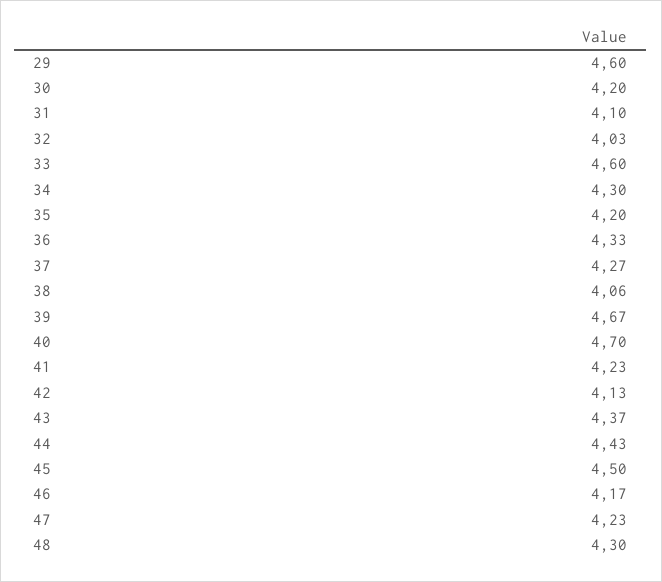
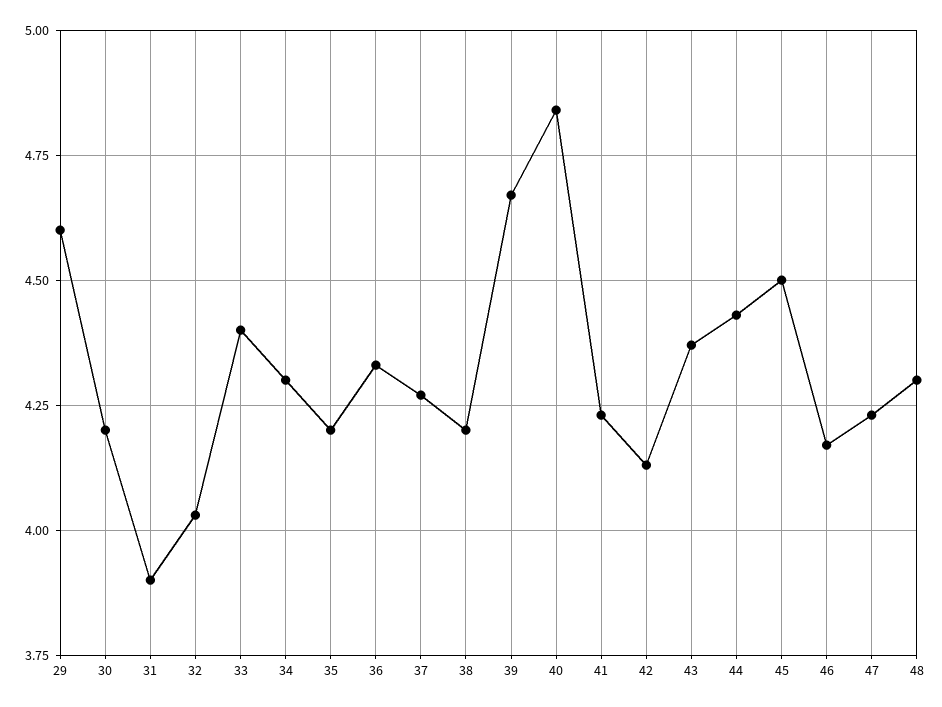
31: 4.1 -> 3.9
33: 4.6 -> 4.4
38: 4.06 -> 4.2
40: 4.7 -> 4.85

